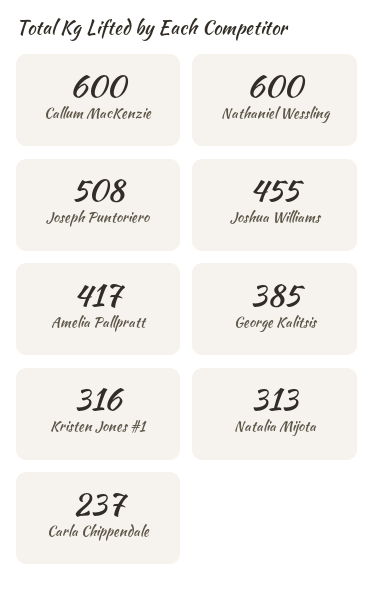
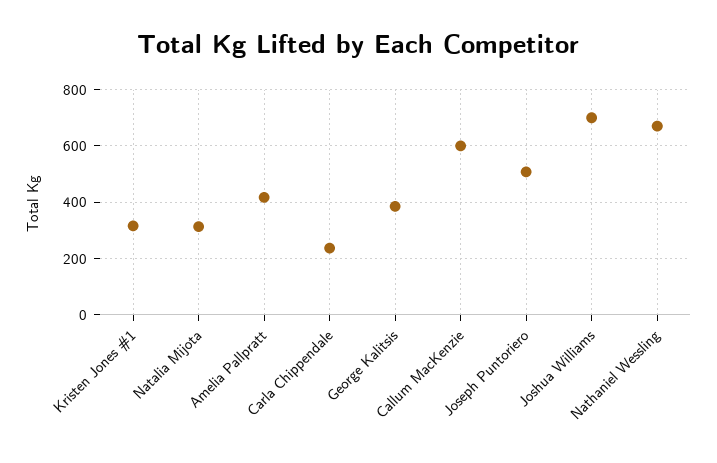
Nathaniel Wessling: 600 -> 675
Joshua Williams: 455 -> 700

